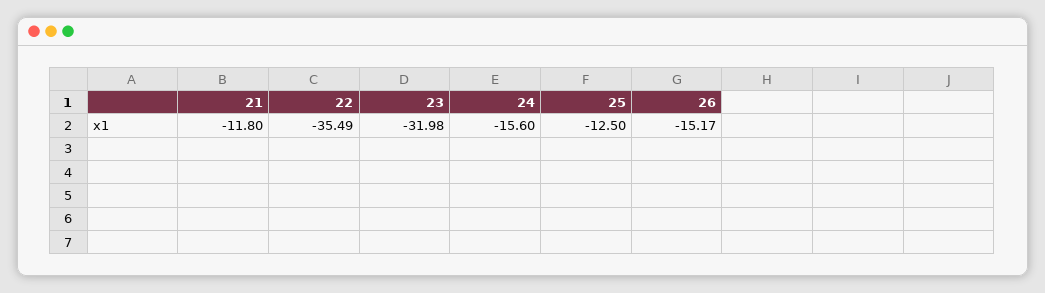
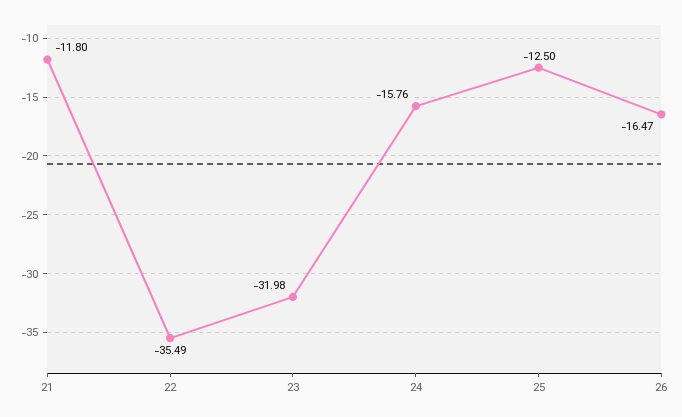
24: -15.6 -> -15.76
26: -15.17 -> -16.47

